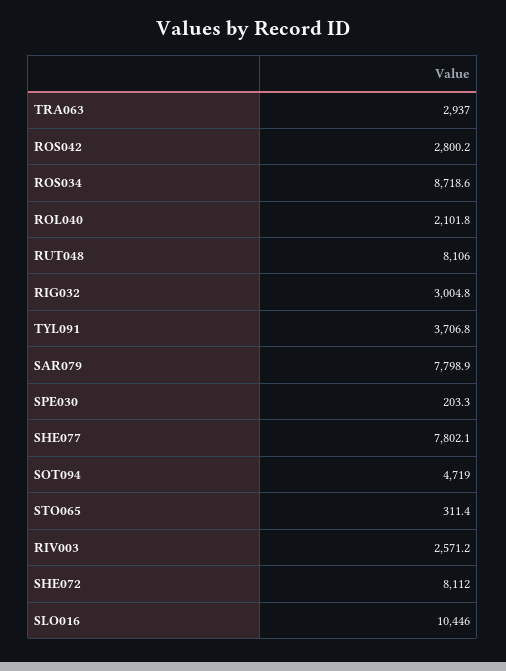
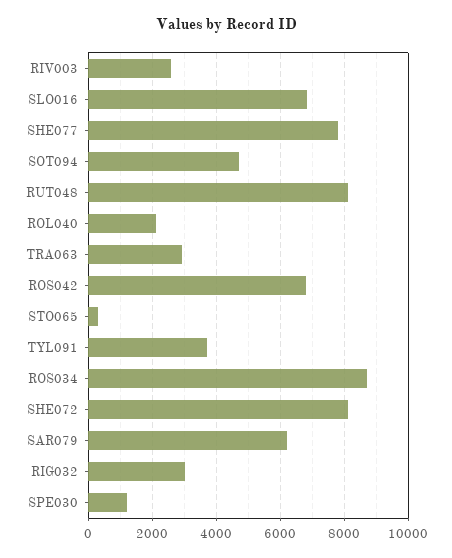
ROS042: 2800.2 -> 6800
SAR079: 7798.9 -> 6200
SPE030: 203.3 -> 1200
SLO016: 10446 -> 6800

